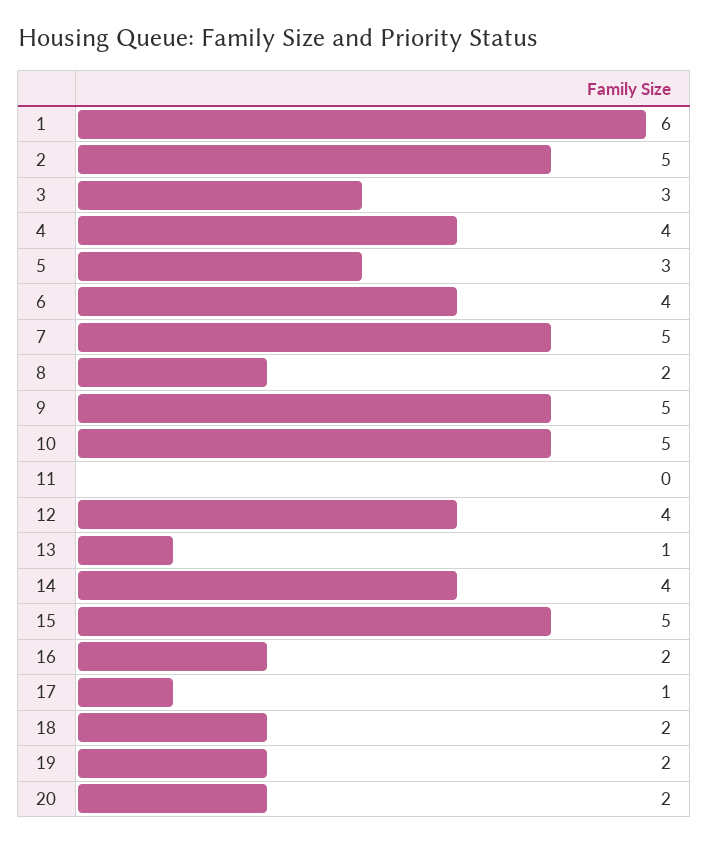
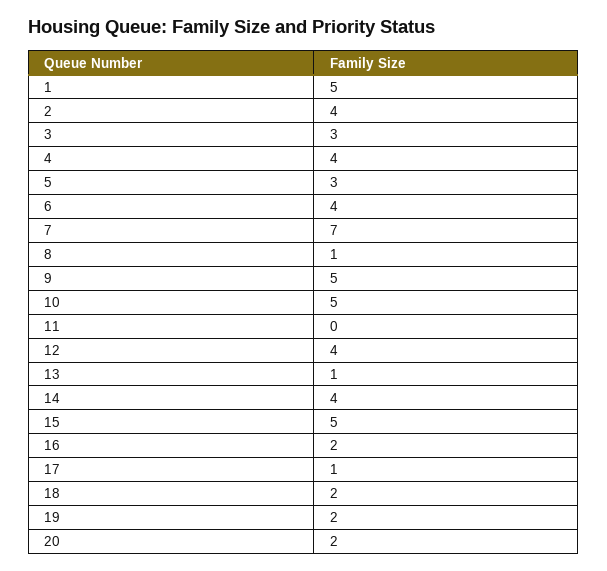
1: 6 -> 5
2: 5 -> 4
7: 5 -> 7
8: 2 -> 1

